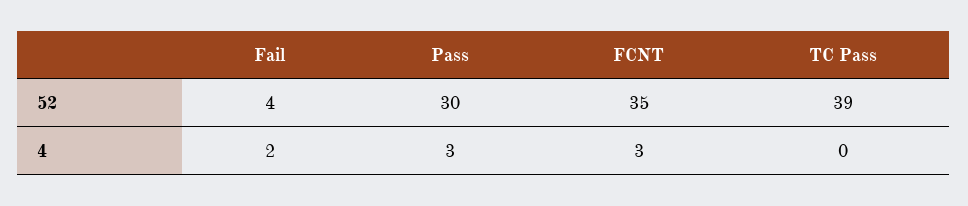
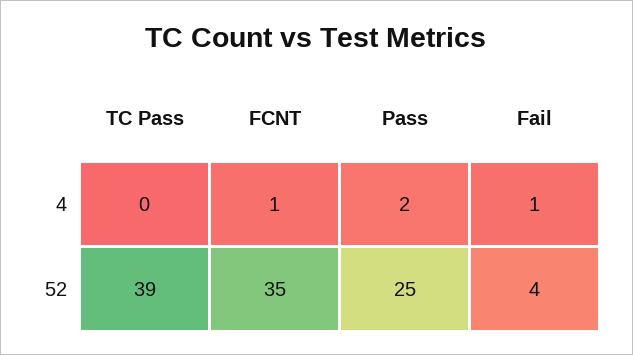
Pass, 52: 30 -> 25
Fail, 4: 2 -> 1
Pass, 4: 3 -> 2
FCNT, 4: 3 -> 1

